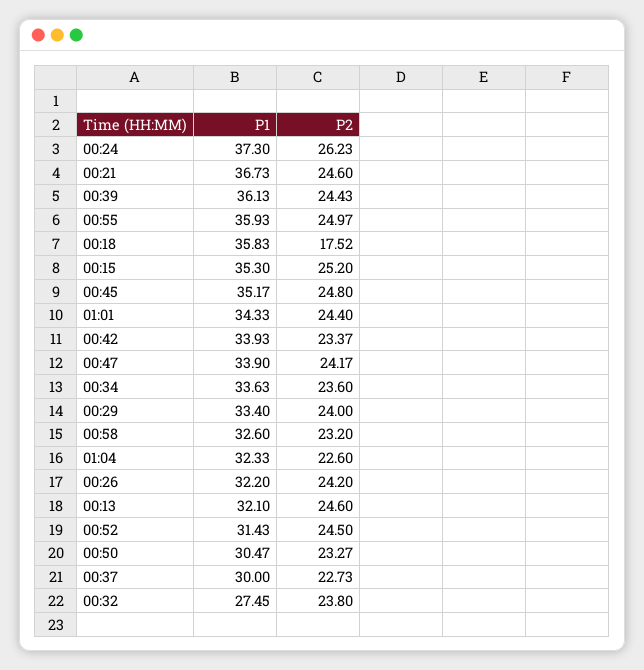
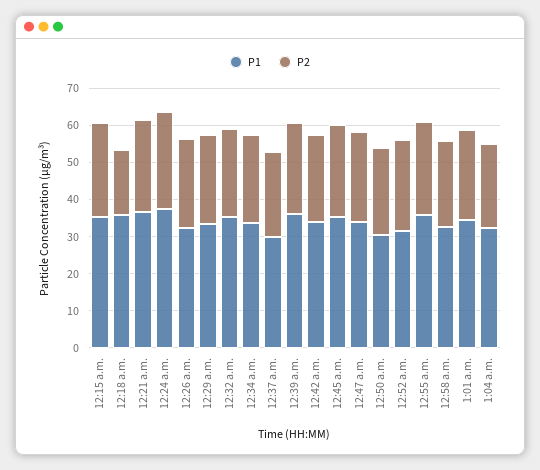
P1, 00:13: 32.1 -> none
P2, 00:13: 24.6 -> none
P1, 00:32: 27.45 -> 35

